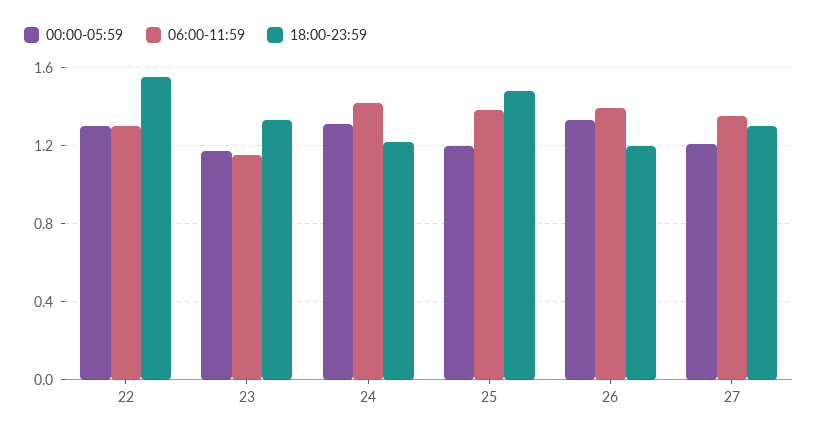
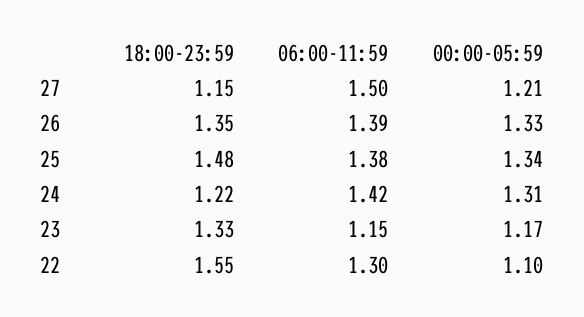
00:00-05:59, 22: 1.3 -> 1.1
00:00-05:59, 25: 1.2 -> 1.34
18:00-23:59, 26: 1.2 -> 1.35
06:00-11:59, 27: 1.35 -> 1.5
18:00-23:59, 27: 1.3 -> 1.15

